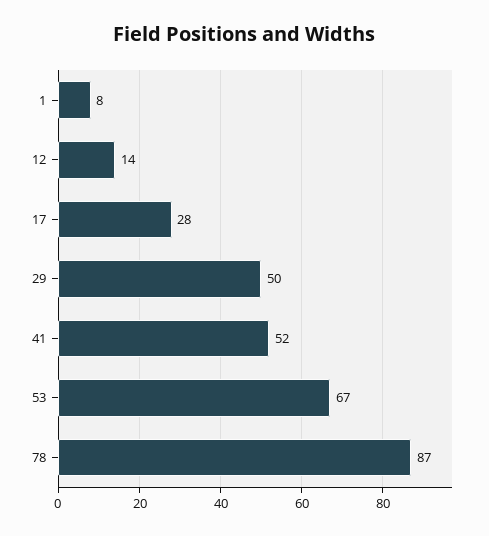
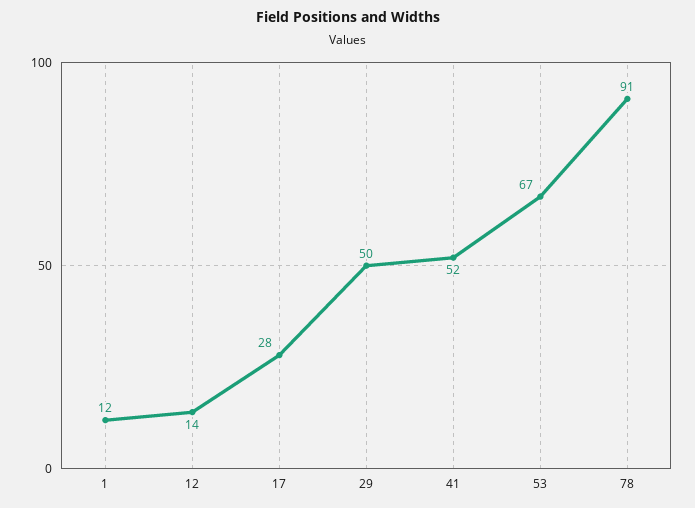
1: 8 -> 12
78: 87 -> 91

